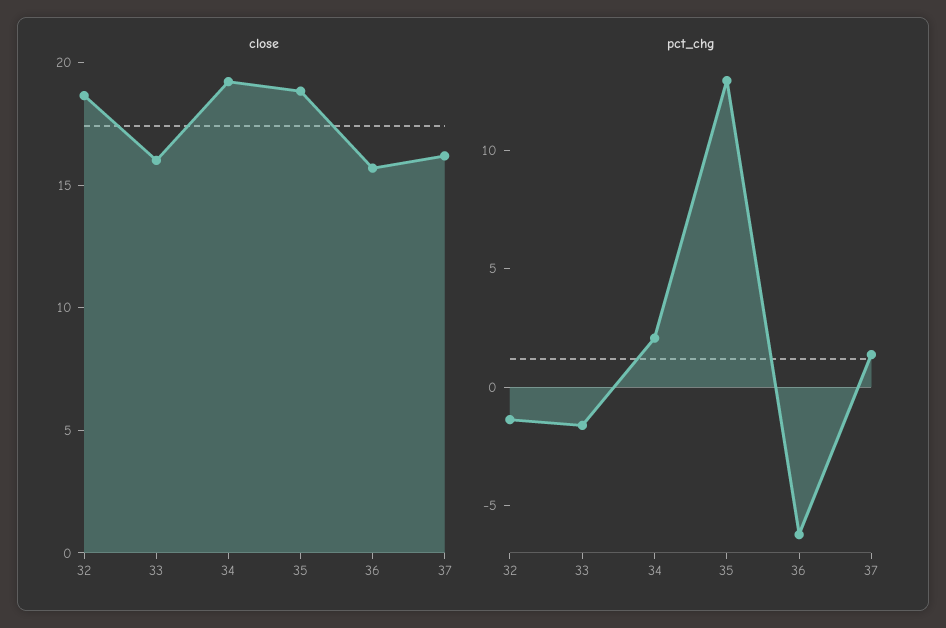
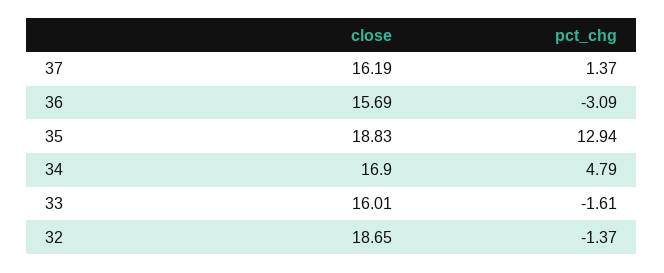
close, 34: 19 -> 16.9
pct_chg, 34: 2 -> 4.79
pct_chg, 36: -6 -> -3.09

